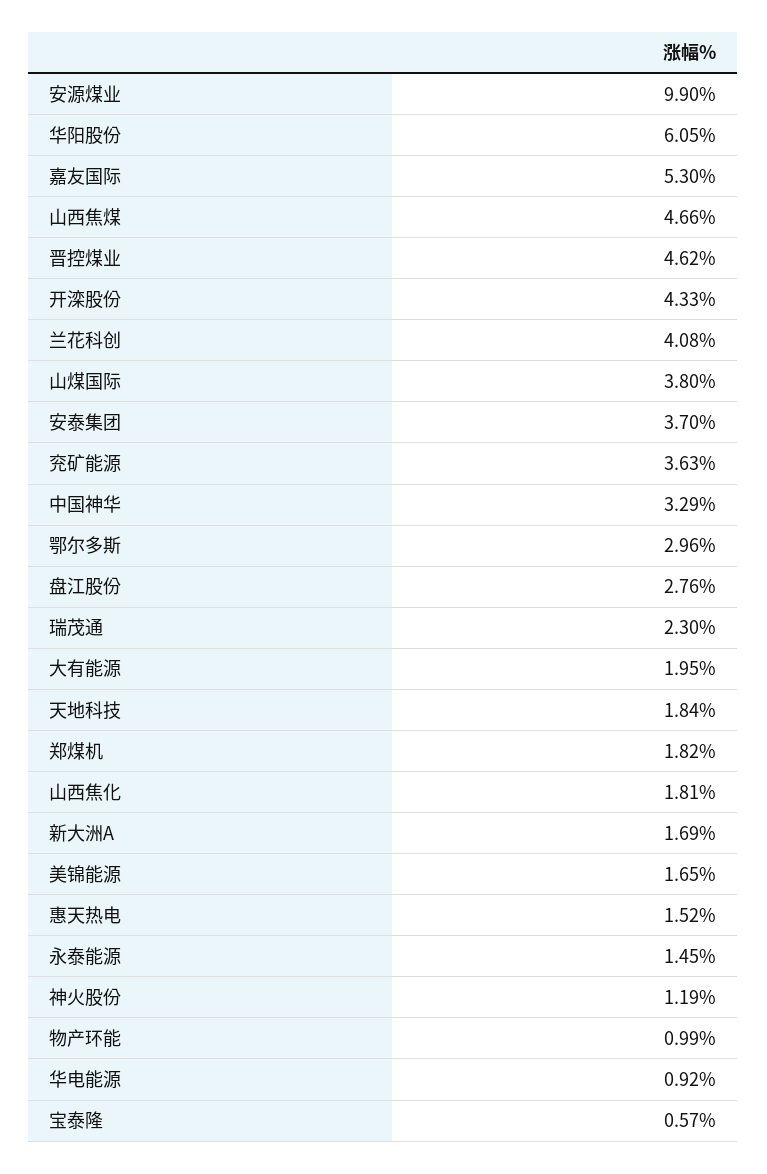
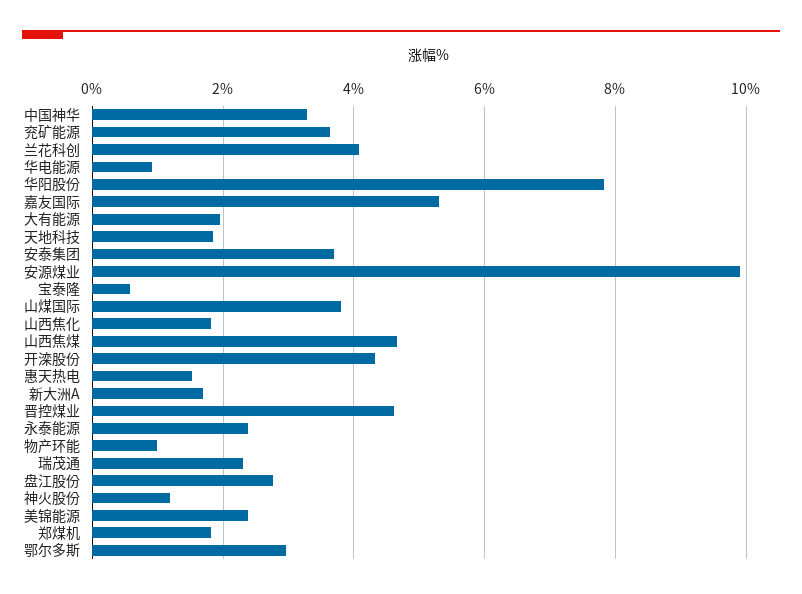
华阳股份: 6.05 -> 7.8
美锦能源: 1.65 -> 2.4
永泰能源: 1.45 -> 2.4

